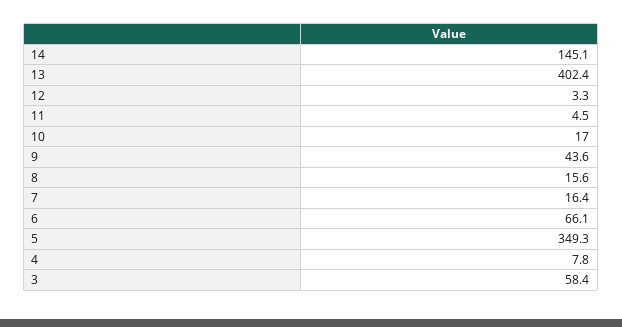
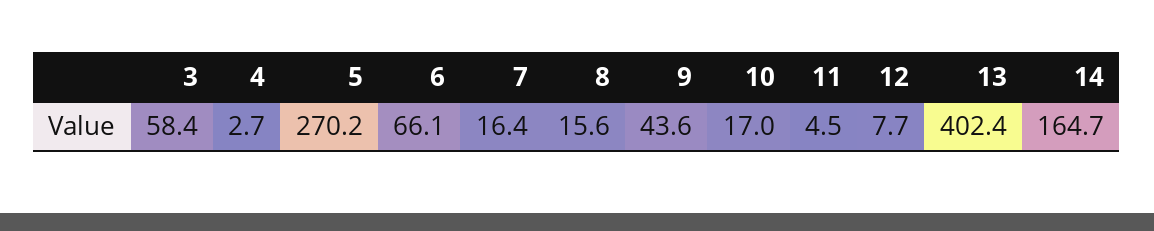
14: 145.1 -> 164.7
12: 3.3 -> 7.7
5: 349.3 -> 270.2
4: 7.8 -> 2.7

